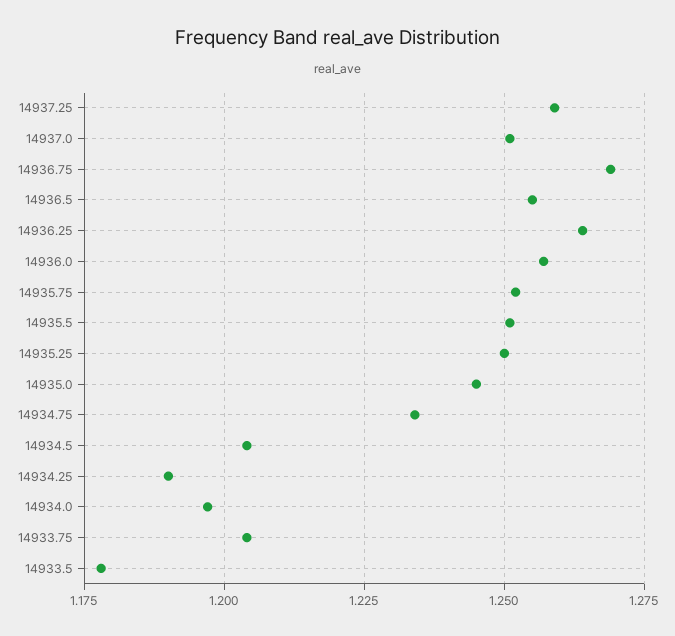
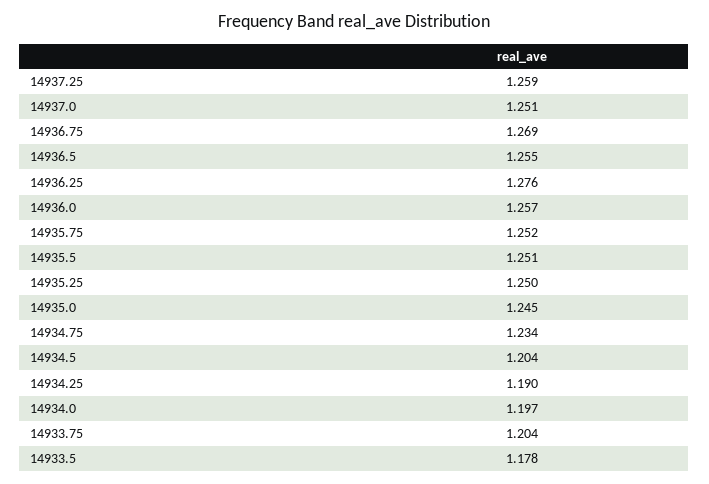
14936.25: 1.265 -> 1.276

